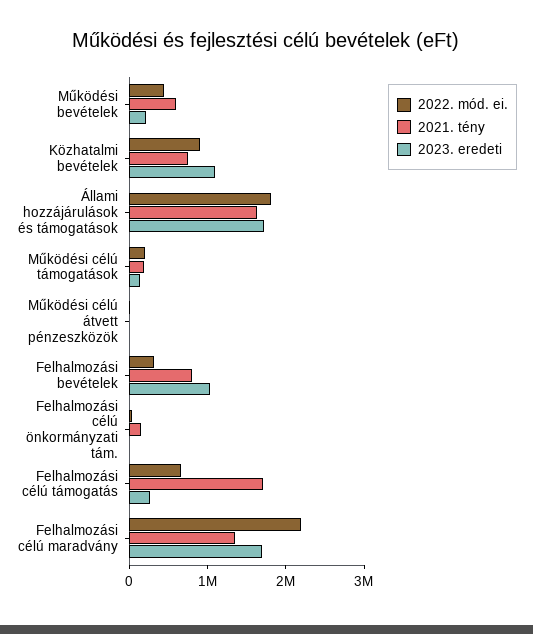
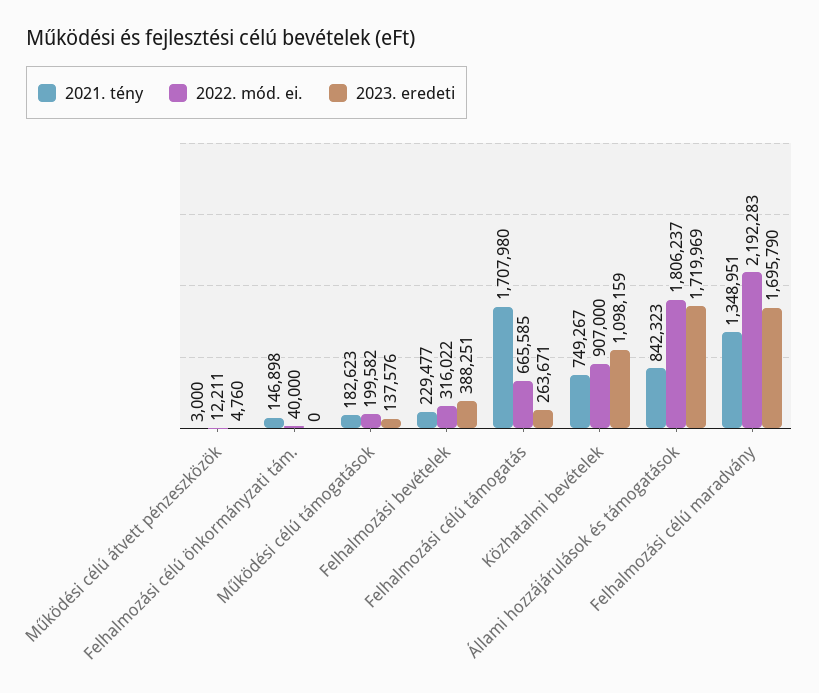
2022. mód. ei., Működési bevételek: 400000 -> none
2021. tény, Működési bevételek: 600000 -> none
2023. eredeti, Működési bevételek: 200000 -> none
2021. tény, Állami hozzájárulások és támogatások: 1600000 -> 842323
2021. tény, Felhalmozási bevételek: 800000 -> 229477
2023. eredeti, Felhalmozási bevételek: 1000000 -> 388251

